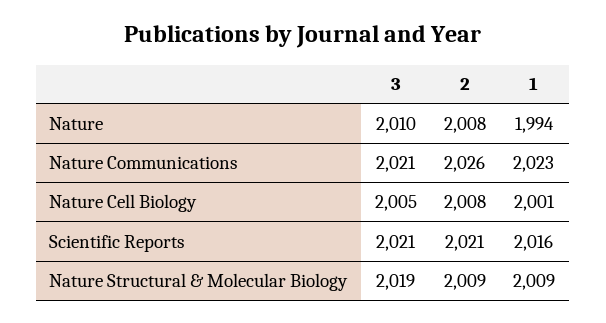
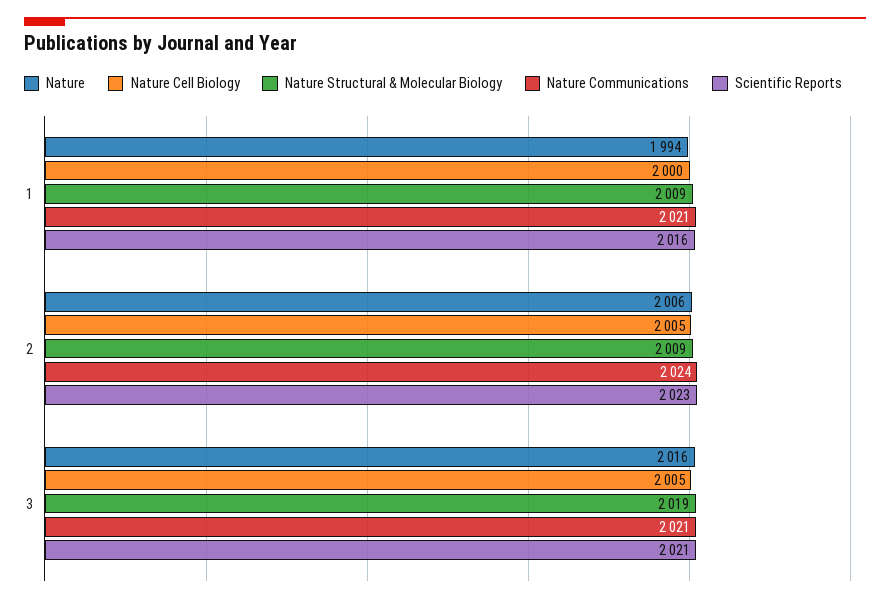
Nature, 3: 2010 -> 2016
Nature, 2: 2008 -> 2006
Nature Communications, 2: 2026 -> 2024
Nature Communications, 1: 2023 -> 2021
Nature Cell Biology, 2: 2008 -> 2005
Nature Cell Biology, 1: 2001 -> 2000
Scientific Reports, 2: 2021 -> 2023

